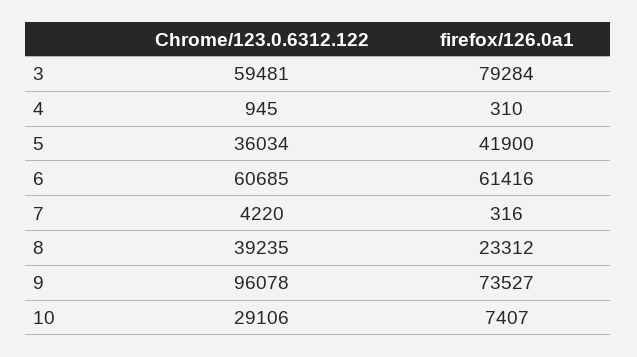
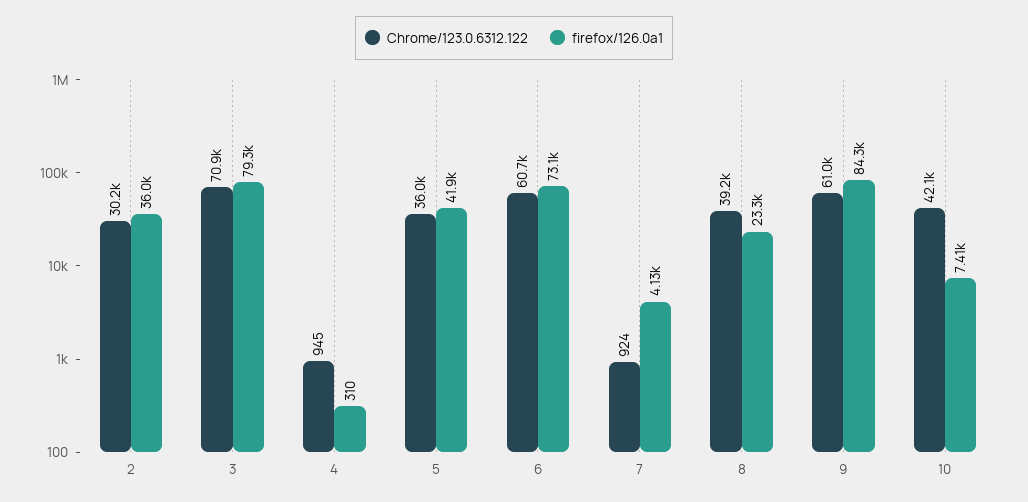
Chrome/123.0.6312.122, 3: 59481 -> 70900
firefox/126.0a1, 6: 61416 -> 73100
Chrome/123.0.6312.122, 7: 4220 -> 924
firefox/126.0a1, 7: 316 -> 4130
Chrome/123.0.6312.122, 9: 96078 -> 61000
firefox/126.0a1, 9: 73527 -> 84300
Chrome/123.0.6312.122, 10: 29106 -> 42100
Chrome/123.0.6312.122, 2: none -> 30200
firefox/126.0a1, 2: none -> 36000

